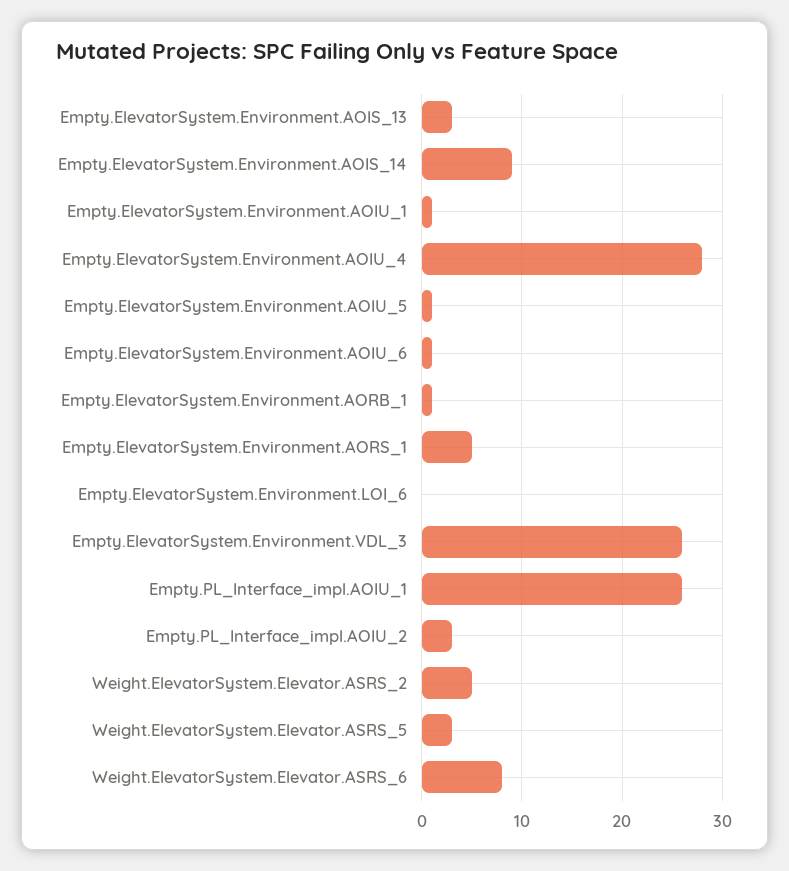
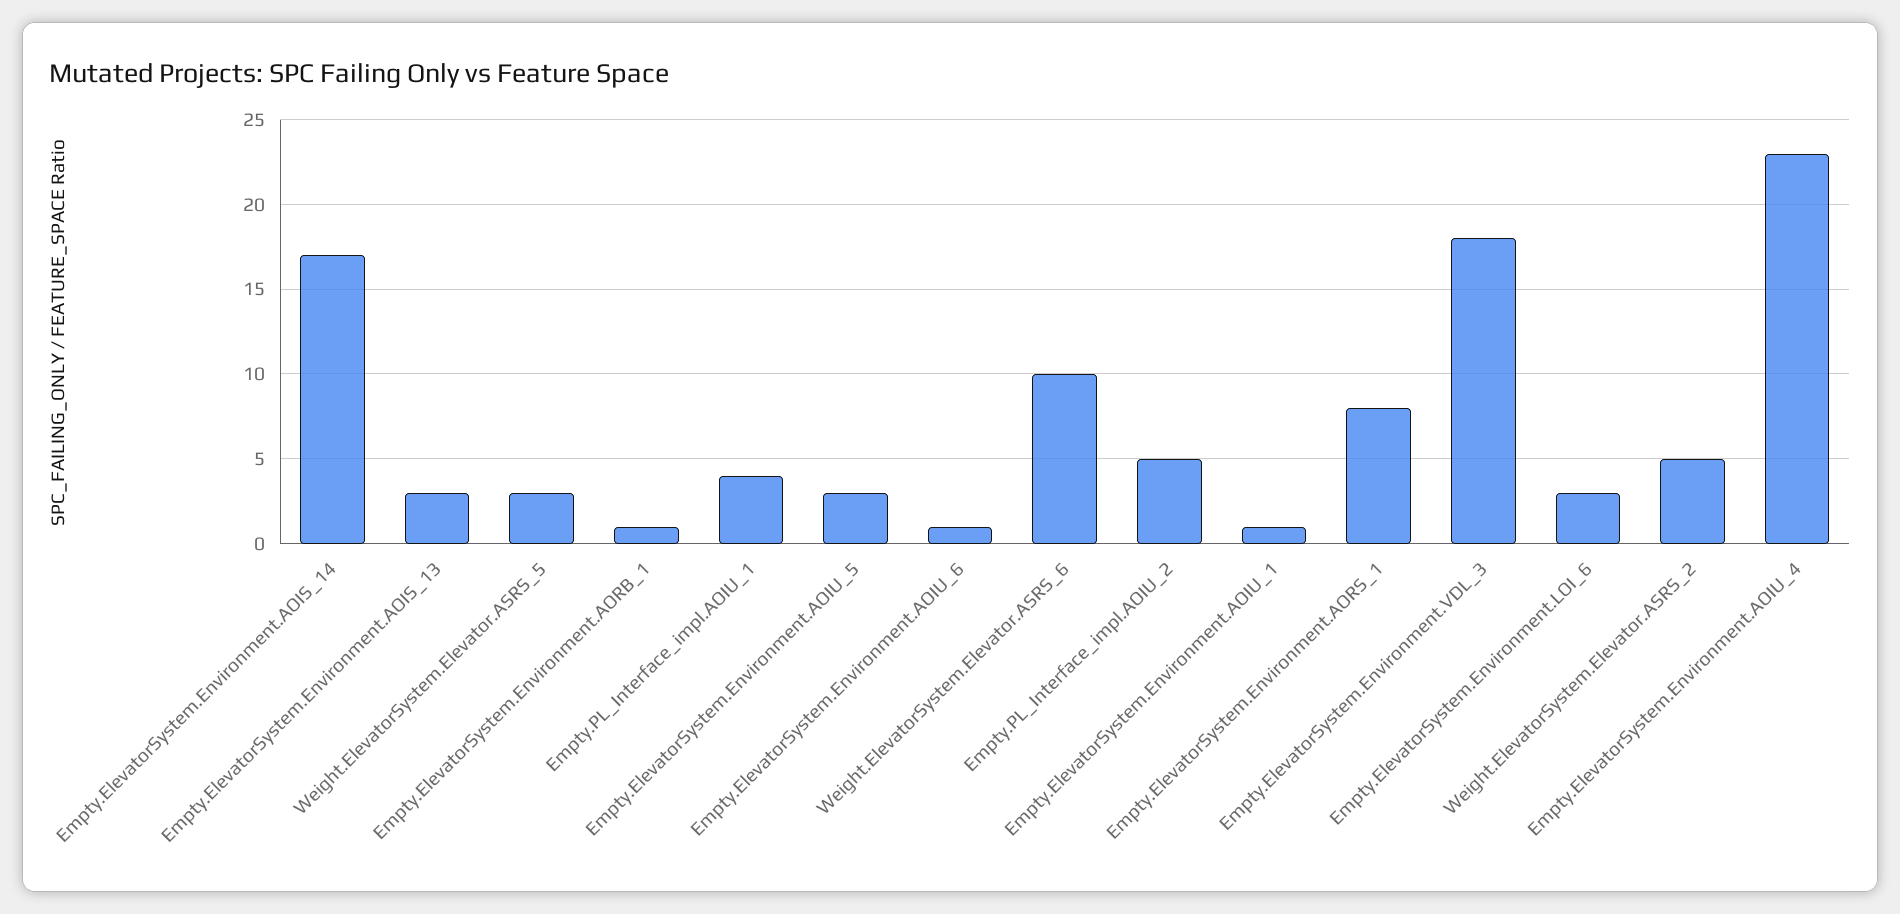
Empty.ElevatorSystem.Environment.AOIS_14: 9 -> 17
Empty.ElevatorSystem.Environment.AOIU_4: 28 -> 23
Empty.ElevatorSystem.Environment.AOIU_5: 1 -> 3
Empty.ElevatorSystem.Environment.AORS_1: 5 -> 8
Empty.ElevatorSystem.Environment.LOI_6: 0 -> 3
Empty.ElevatorSystem.Environment.VDL_3: 26 -> 18
Empty.PL_Interface_impl.AOIU_1: 26 -> 4
Empty.PL_Interface_impl.AOIU_2: 3 -> 5
Weight.ElevatorSystem.Elevator.ASRS_6: 8 -> 10

